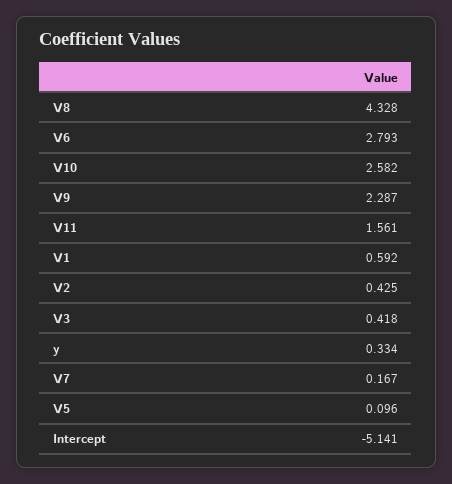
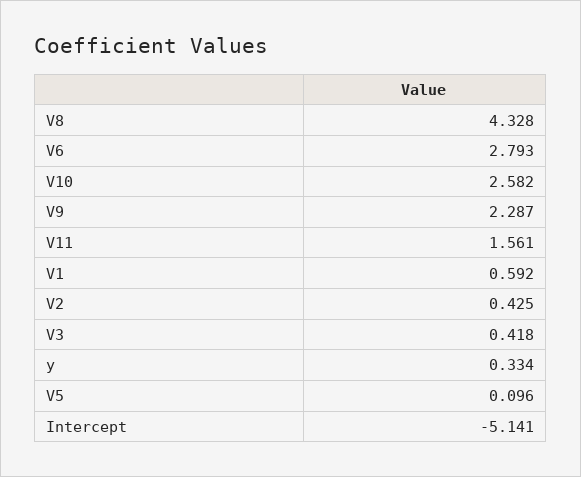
V7: 0.167 -> none

